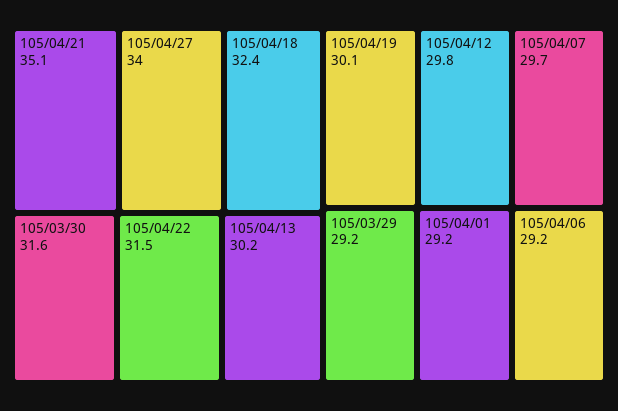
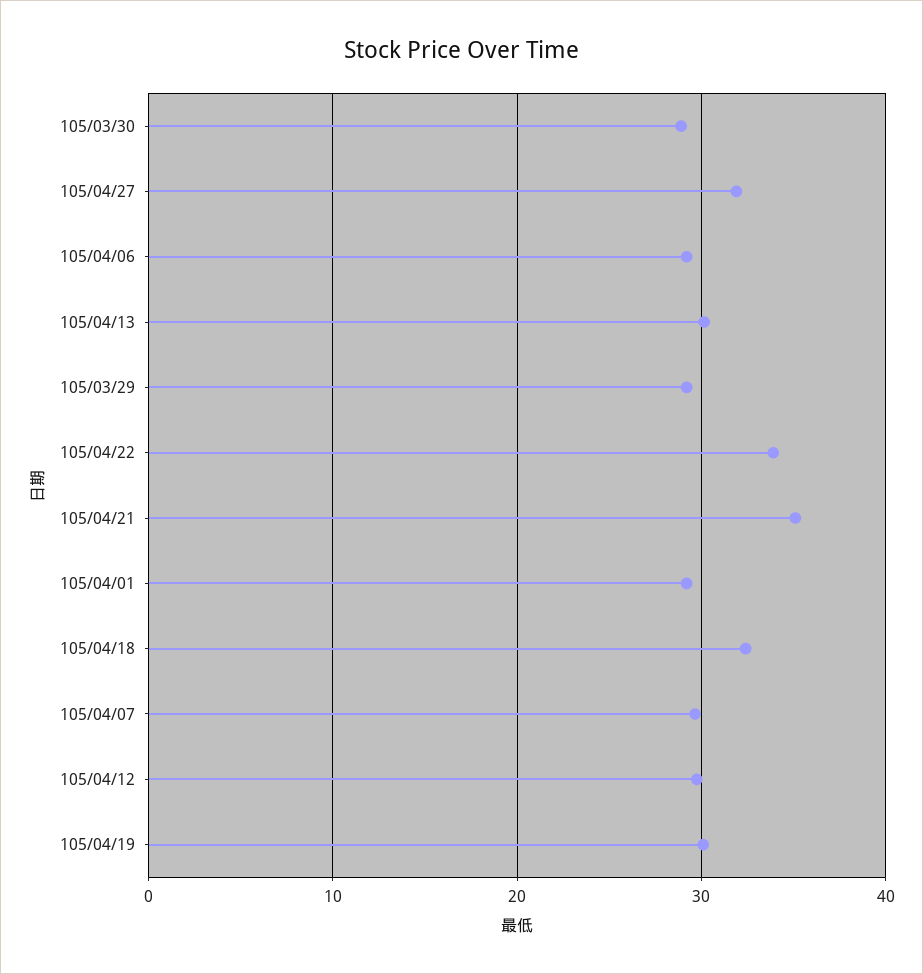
105/04/27: 34 -> 32
105/03/30: 31.6 -> 29
105/04/22: 31.5 -> 34

